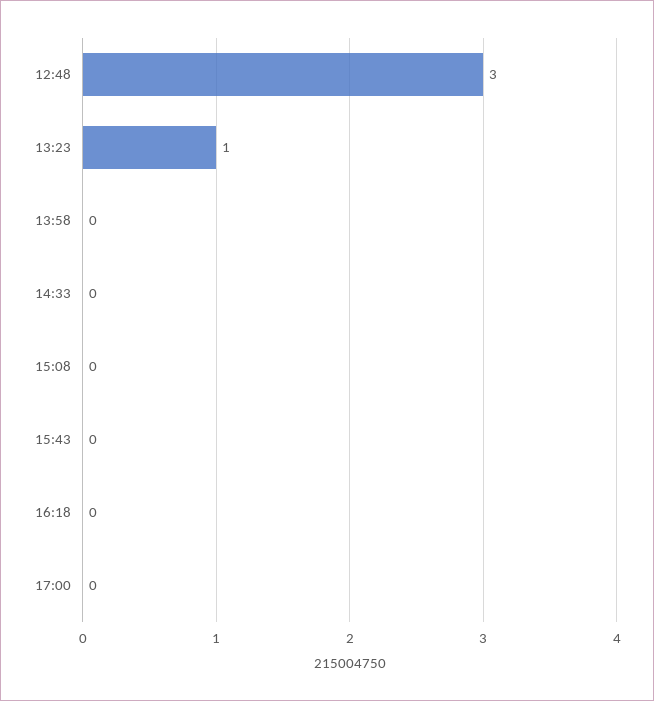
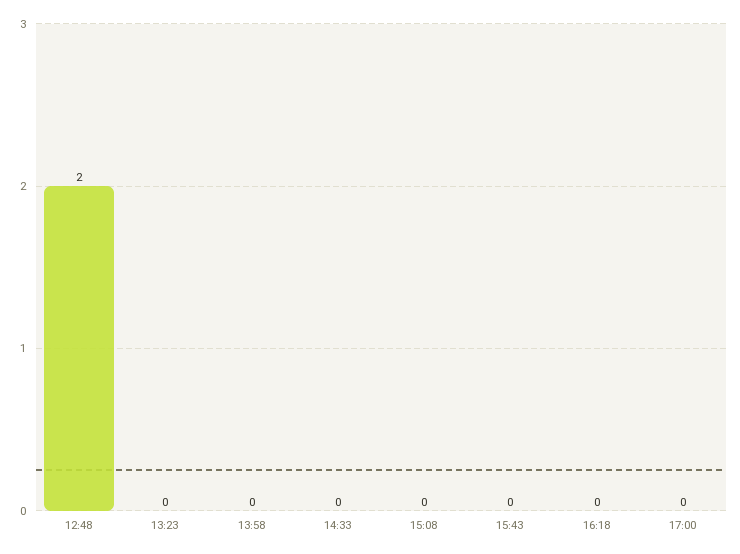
12:48: 3 -> 2
13:23: 1 -> 0

